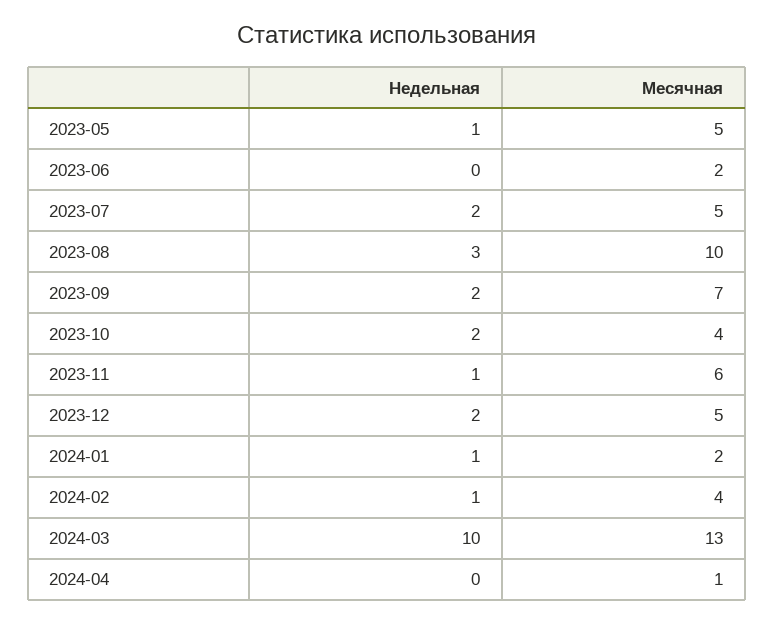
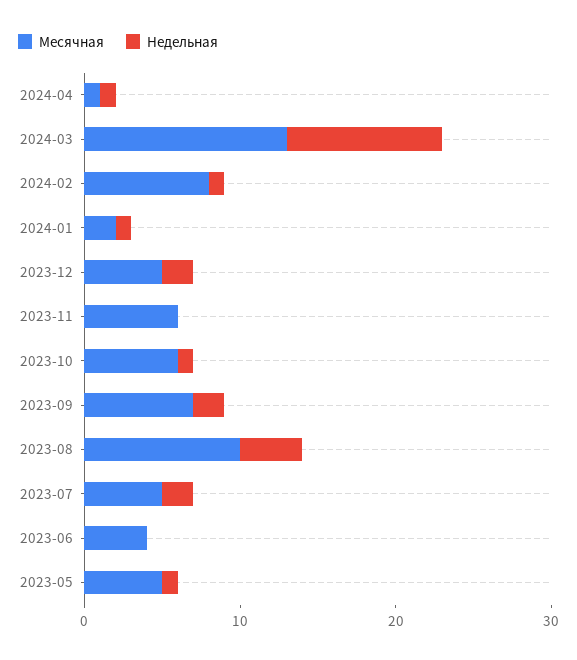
Месячная, 2023-06: 2 -> 4
Недельная, 2023-08: 3 -> 4
Недельная, 2023-10: 2 -> 1
Месячная, 2023-10: 4 -> 6
Недельная, 2023-11: 1 -> 0
Месячная, 2024-02: 4 -> 8
Недельная, 2024-04: 0 -> 1

